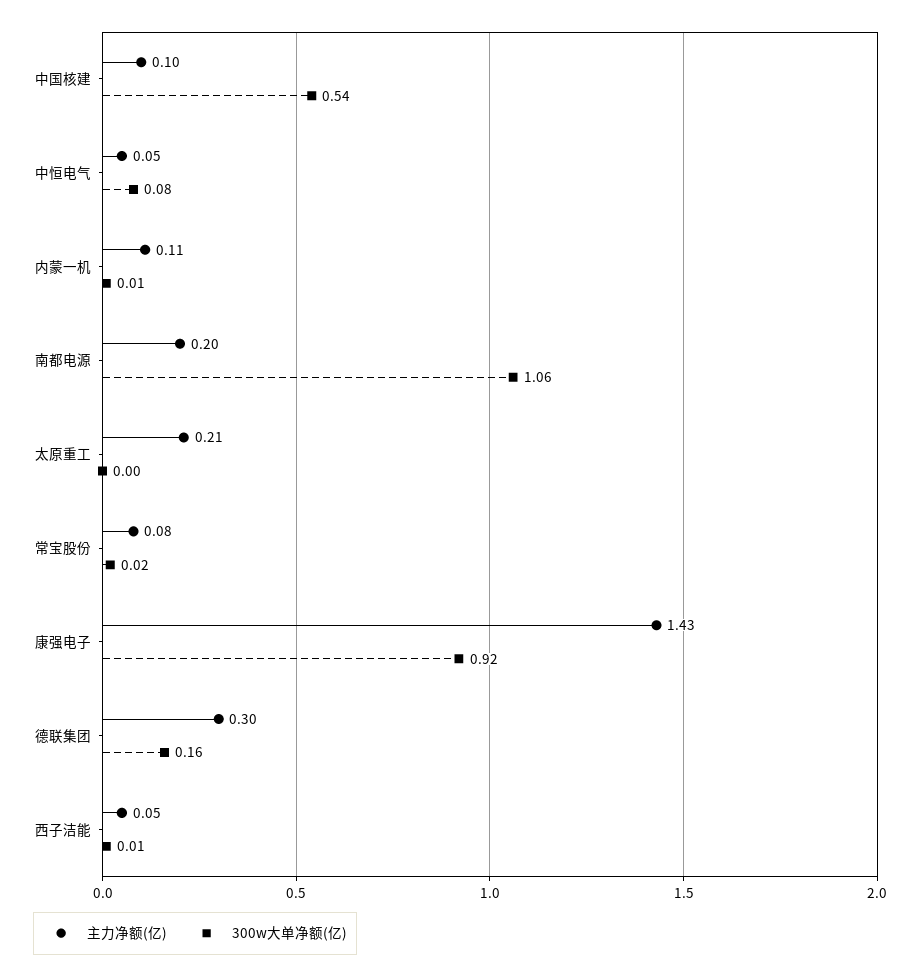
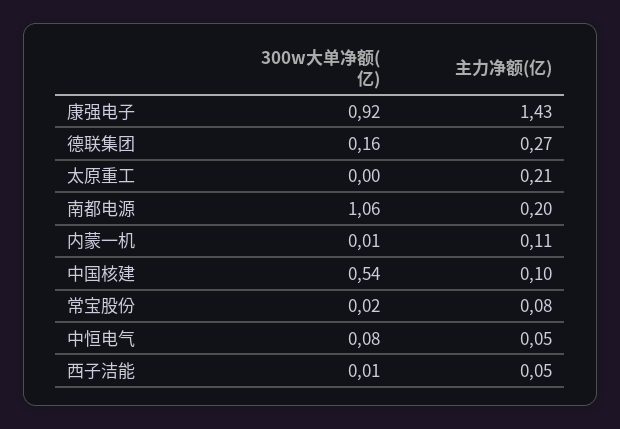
主力净额(亿), 德联集团: 0.3 -> 0.27

